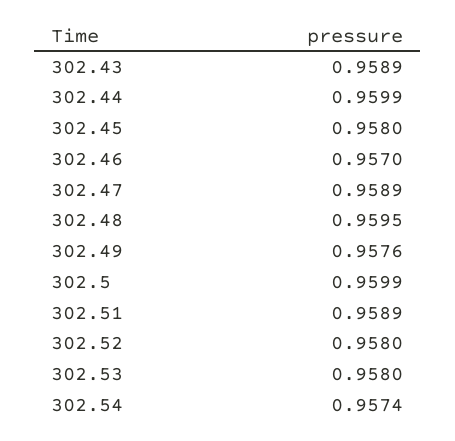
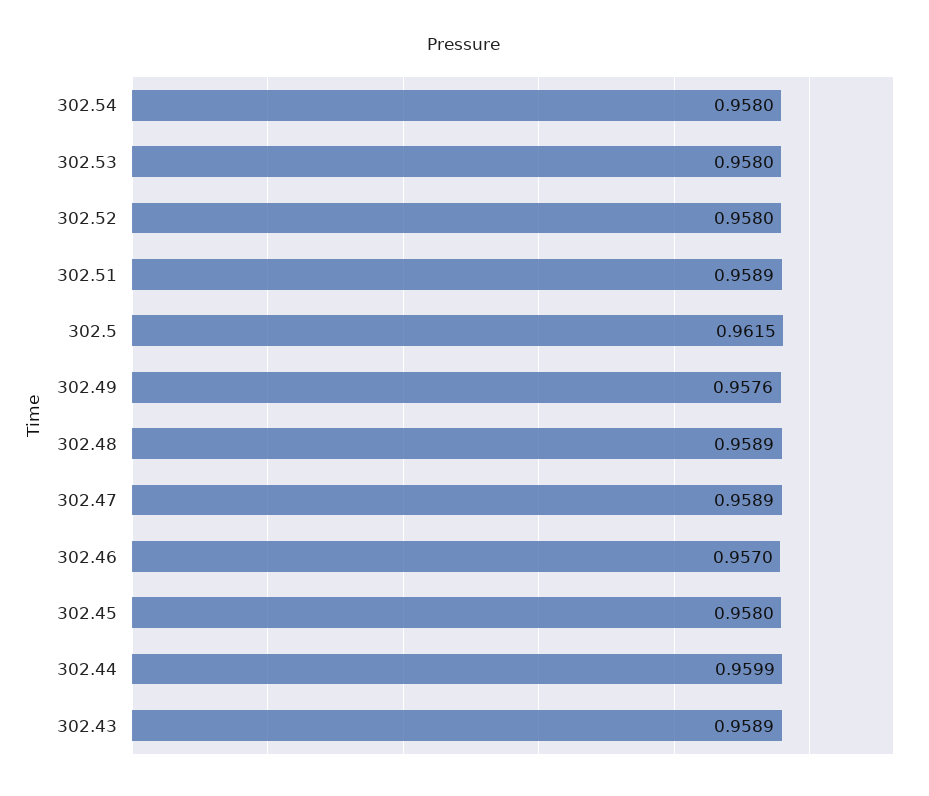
302.48: 0.9595 -> 0.9589
302.5: 0.9599 -> 0.9615
302.54: 0.9574 -> 0.958

